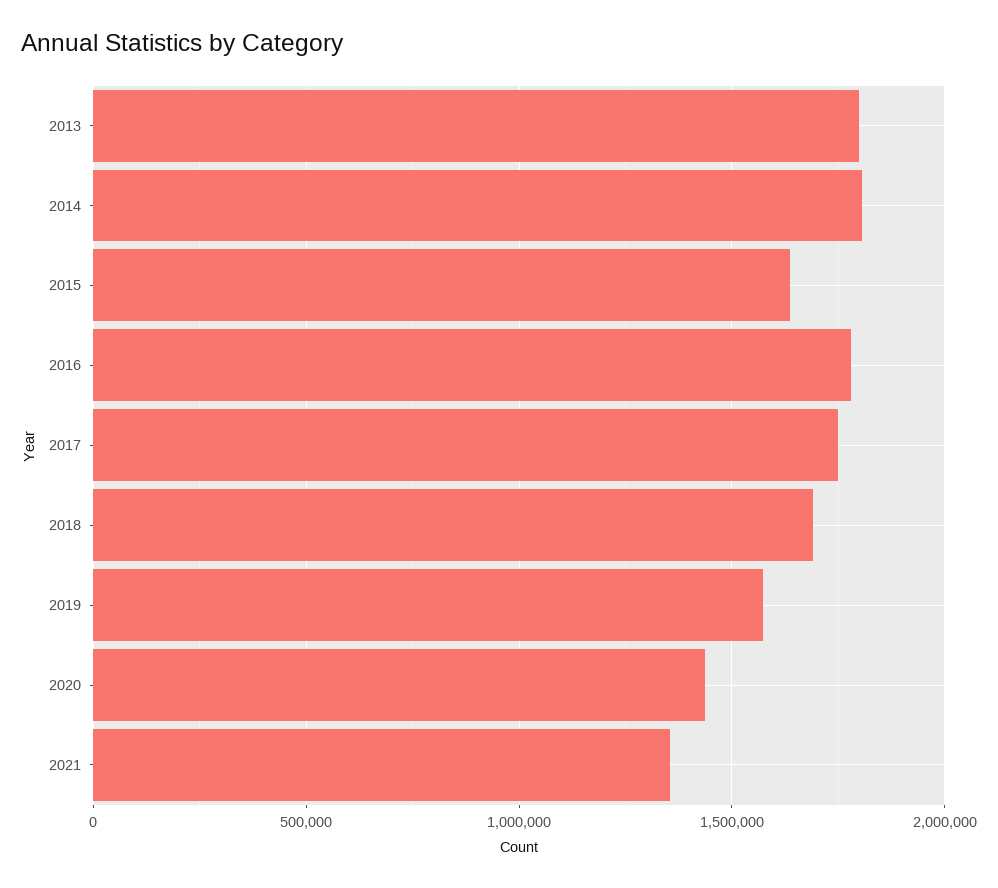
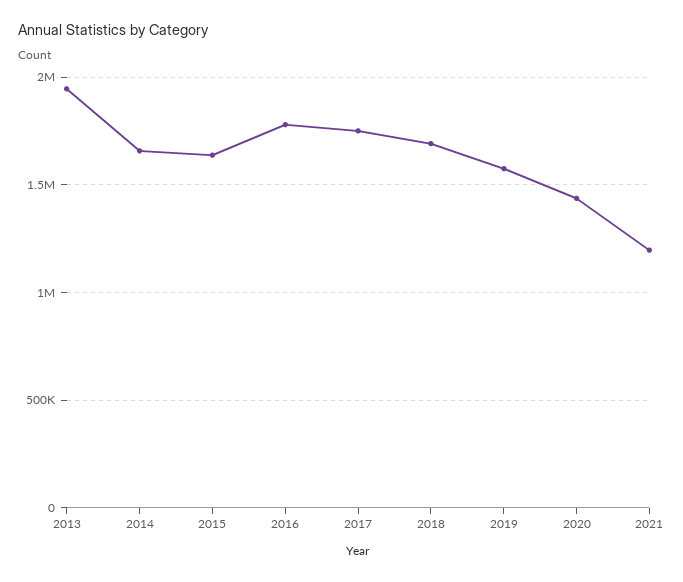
2013: 1800000 -> 1950000
2014: 1800000 -> 1650000
2021: 1350000 -> 1200000

